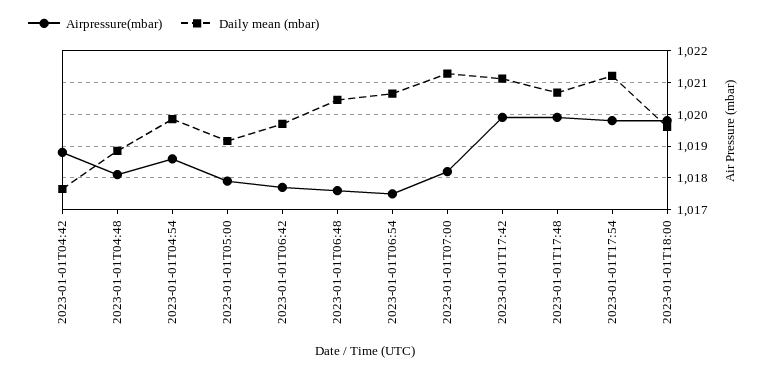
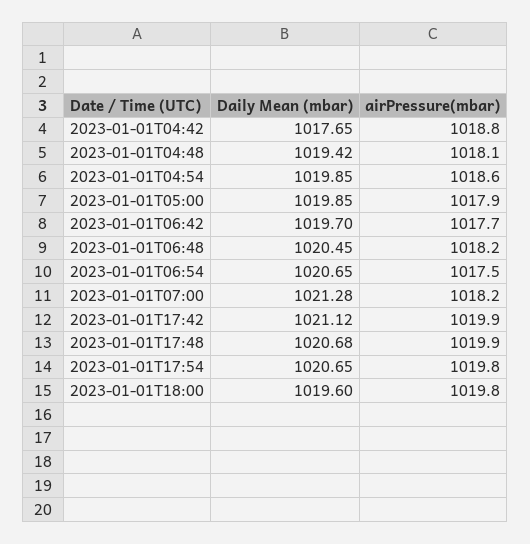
Daily mean (mbar), 2023-01-01T04:48: 1018.8 -> 1019.42
Daily mean (mbar), 2023-01-01T05:00: 1019.2 -> 1019.85
Airpressure(mbar), 2023-01-01T06:48: 1017.6 -> 1018.2
Daily mean (mbar), 2023-01-01T17:54: 1021.2 -> 1020.65

